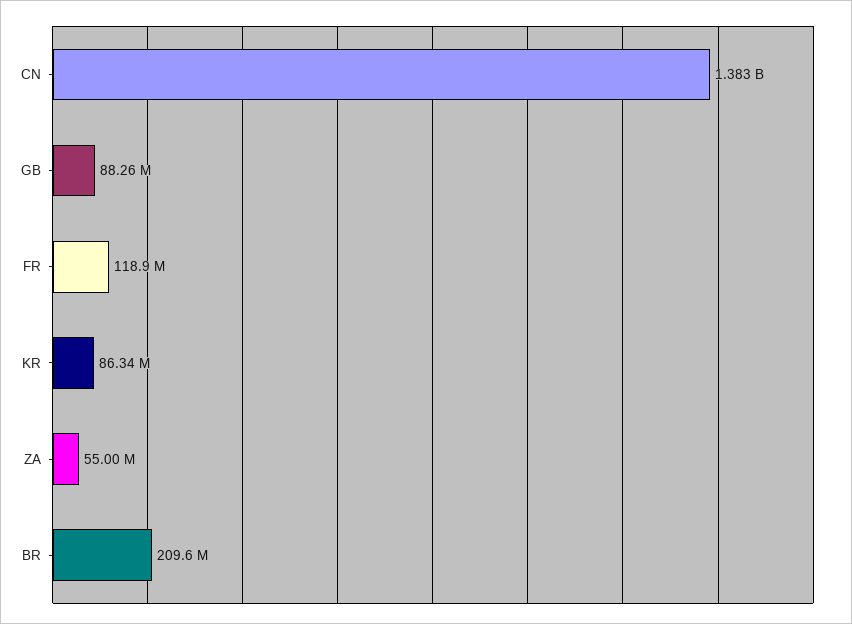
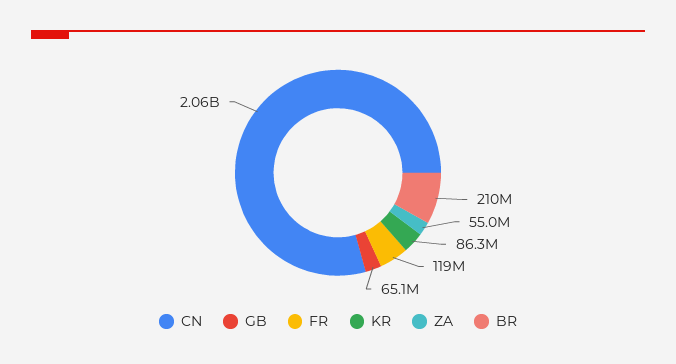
CN: 1383000000 -> 2060000000
GB: 88260000 -> 65100000

